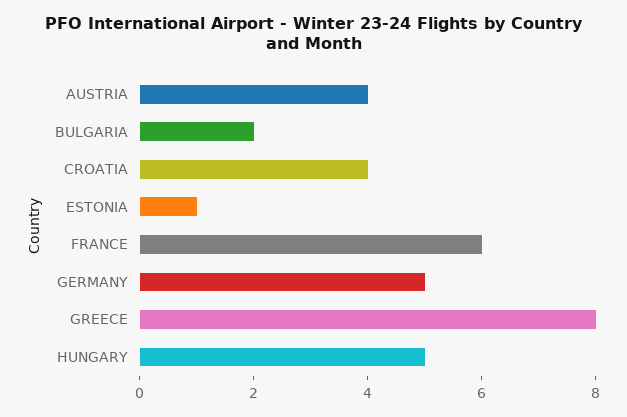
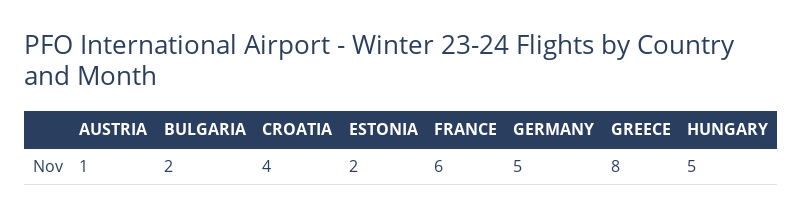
AUSTRIA: 4 -> 1
ESTONIA: 1 -> 2

